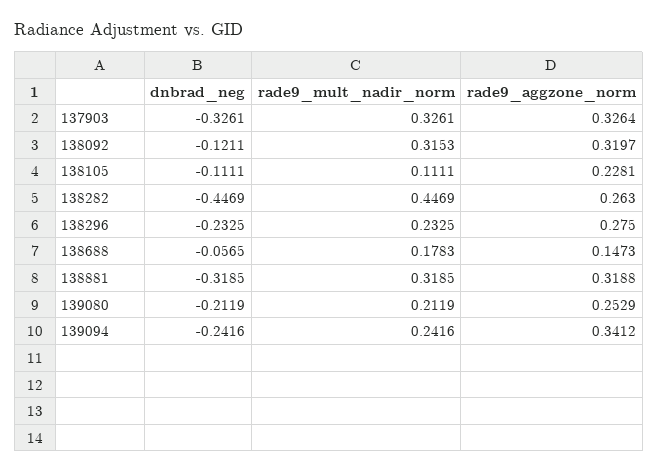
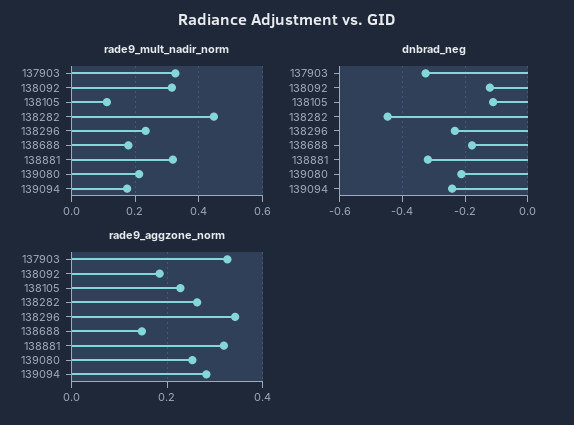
rade9_aggzone_norm, 138092: 0.3197 -> 0.18
rade9_aggzone_norm, 138296: 0.275 -> 0.34
dnbrad_neg, 138688: -0.0565 -> -0.18
rade9_mult_nadir_norm, 139094: 0.2416 -> 0.18
rade9_aggzone_norm, 139094: 0.3412 -> 0.28

